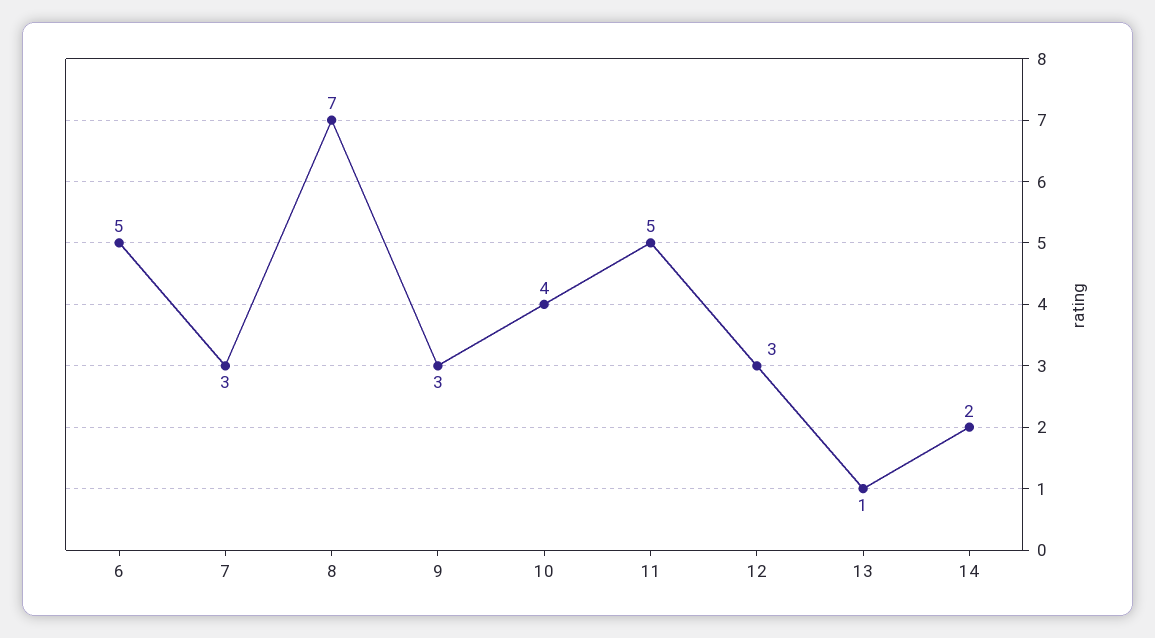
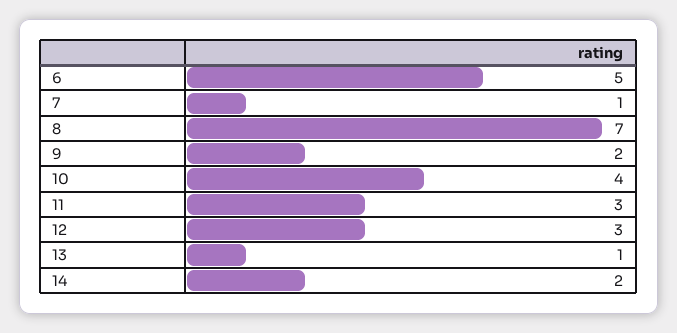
7: 3 -> 1
9: 3 -> 2
11: 5 -> 3

